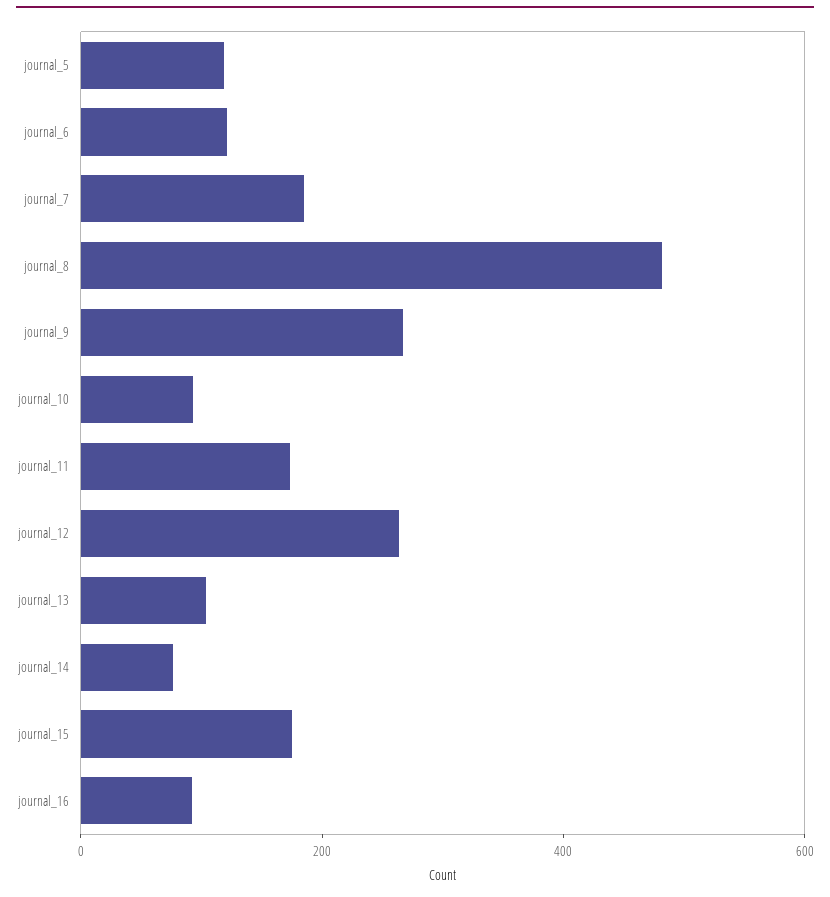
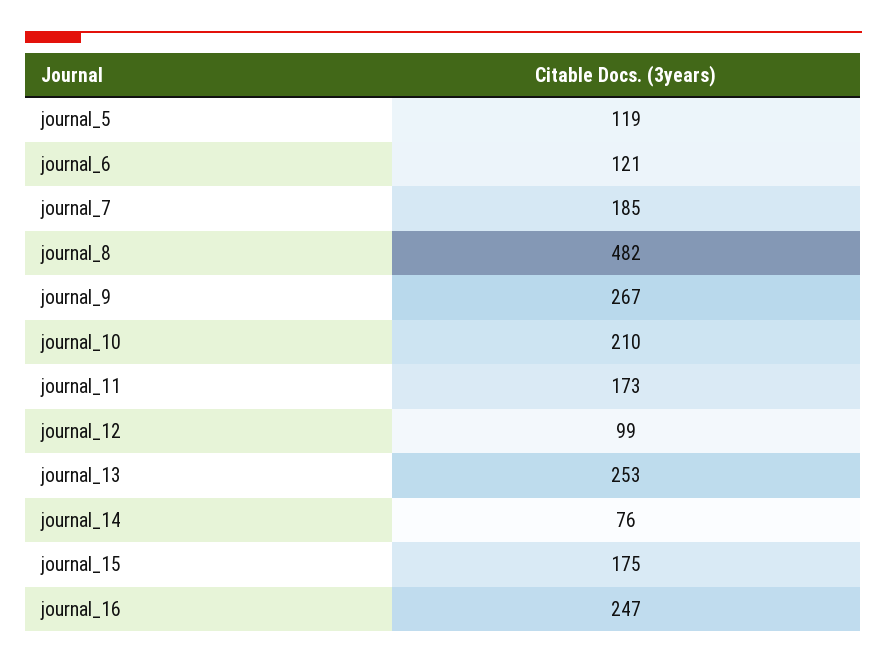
journal_10: 100 -> 210
journal_12: 250 -> 99
journal_13: 100 -> 253
journal_16: 100 -> 247

